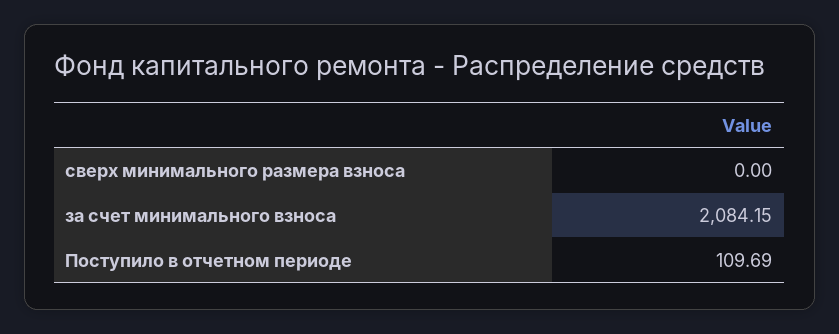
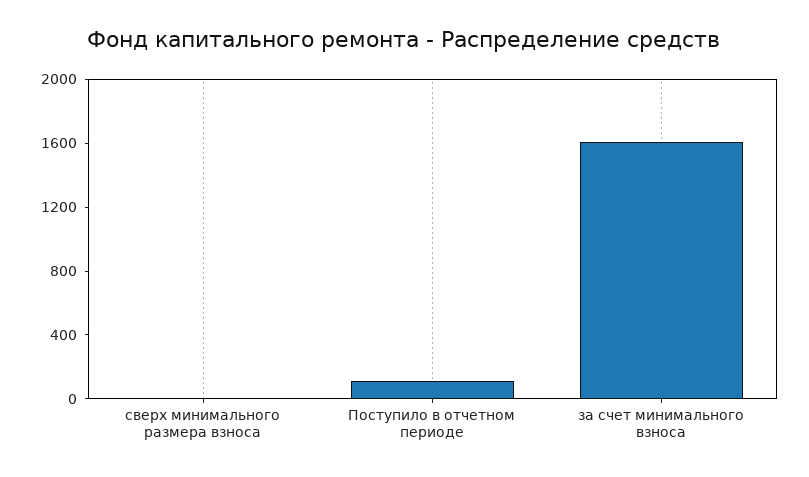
за счет минимального взноса: 2084.15 -> 1600

